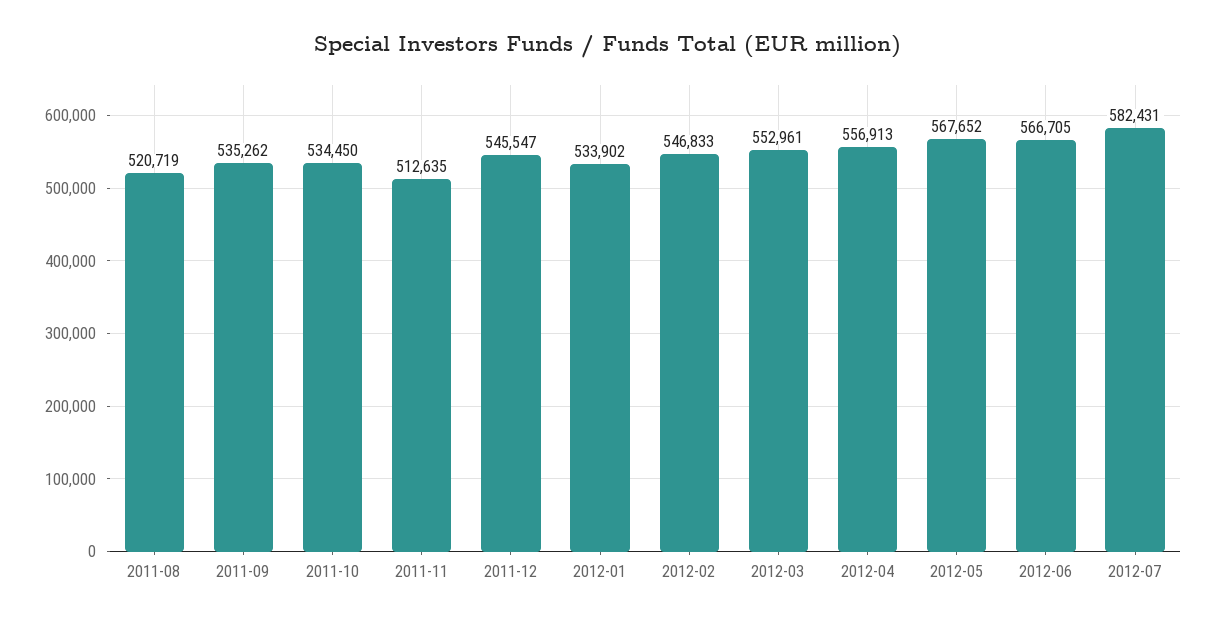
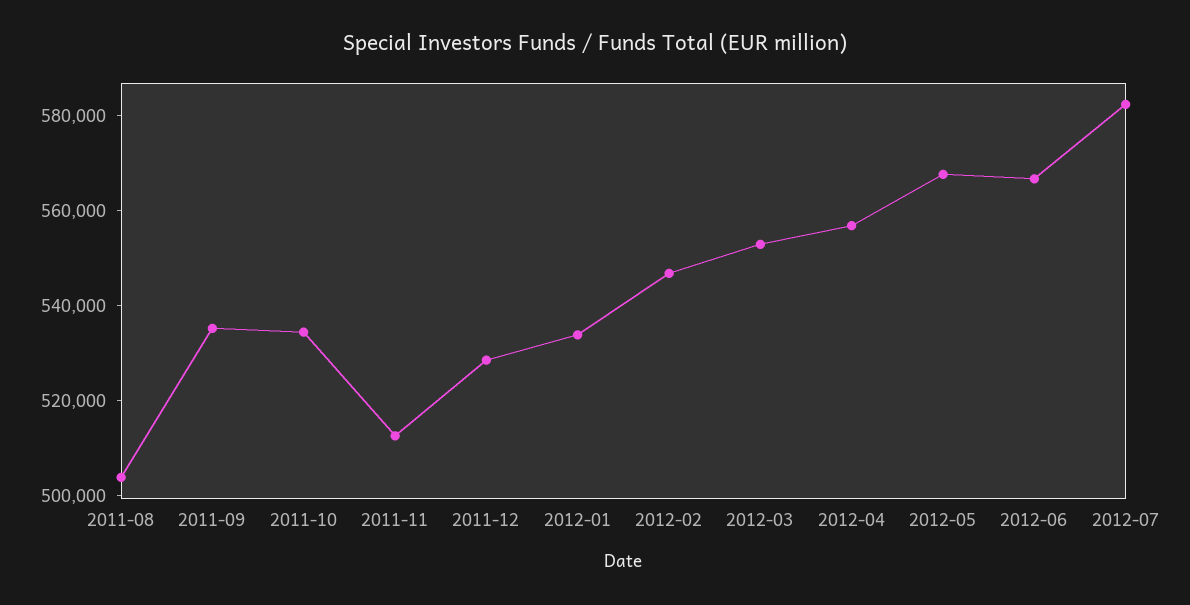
2011-08: 520719 -> 505000
2011-12: 545547 -> 530000

